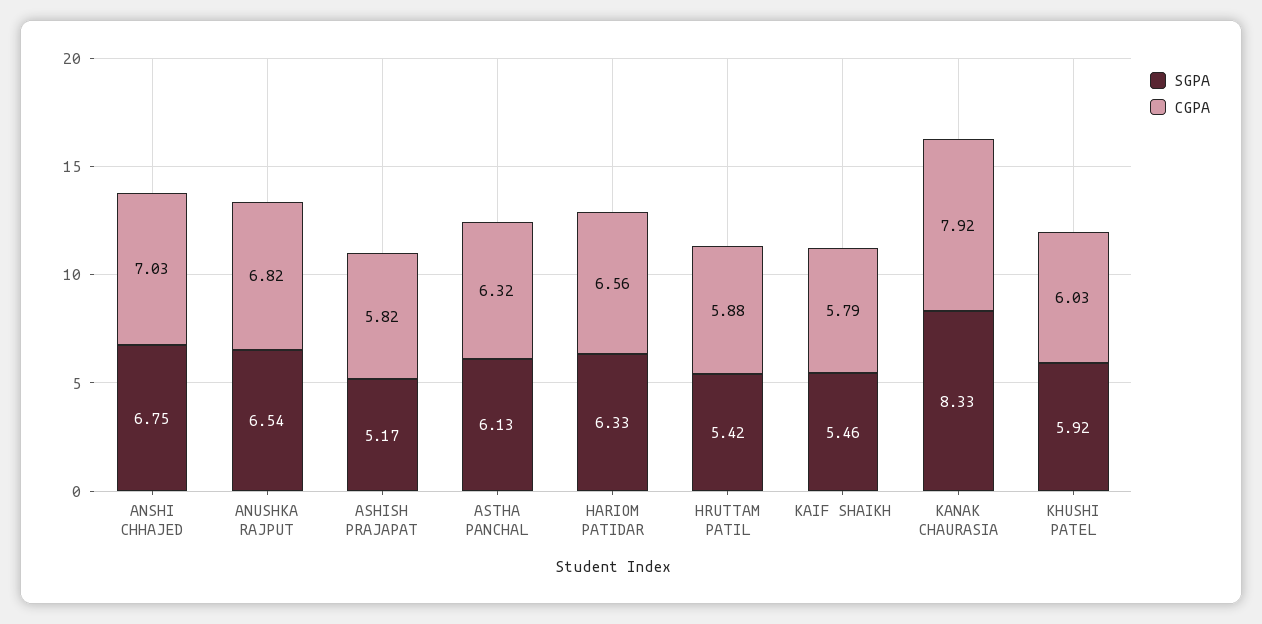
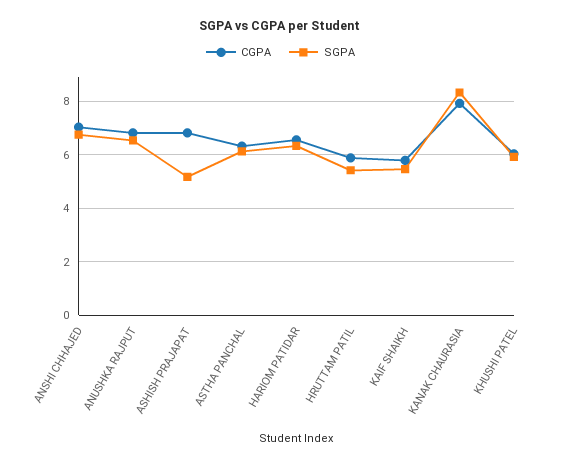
CGPA, ASHISH PRAJAPAT: 5.82 -> 6.75

